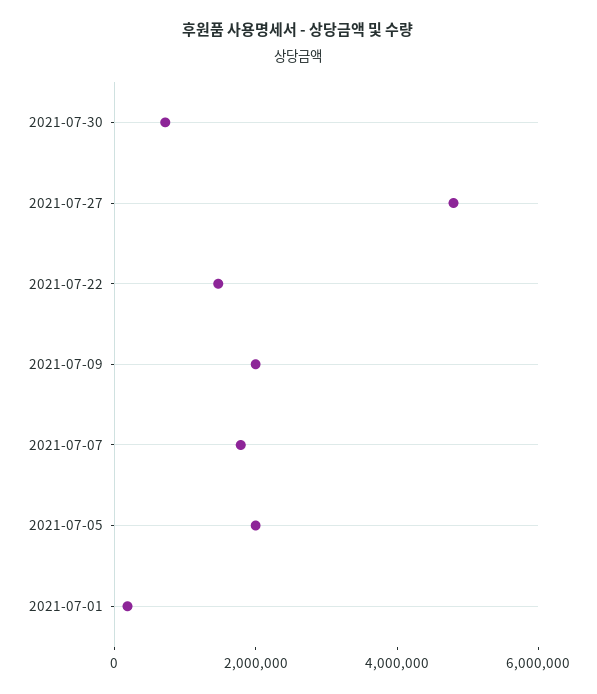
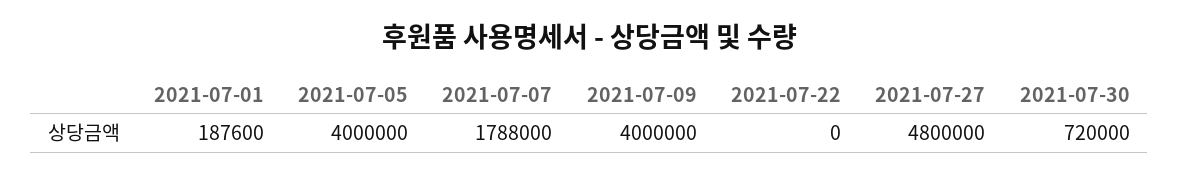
2021-07-22: 1500000 -> 0
2021-07-09: 2000000 -> 4000000
2021-07-05: 2000000 -> 4000000

